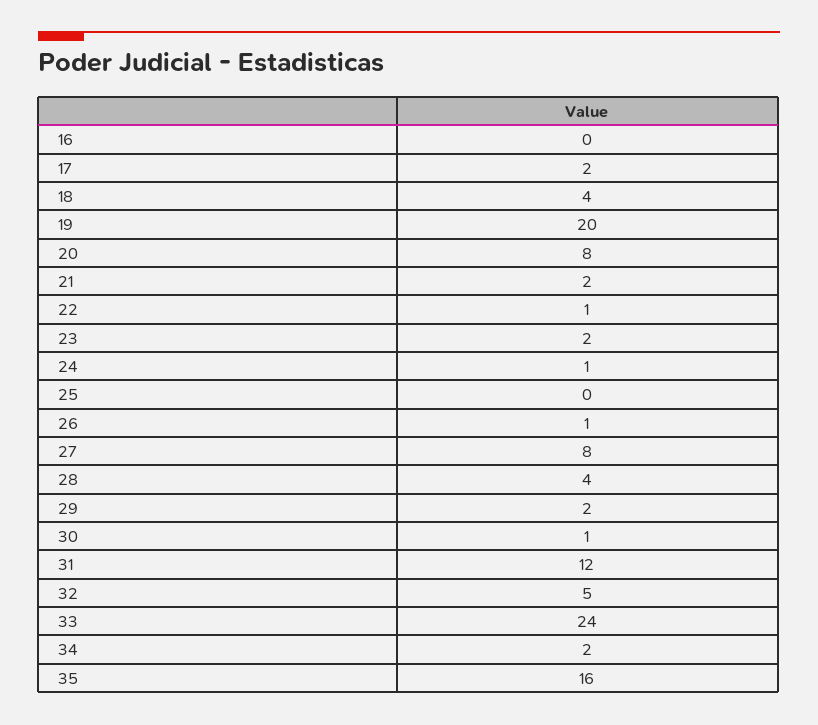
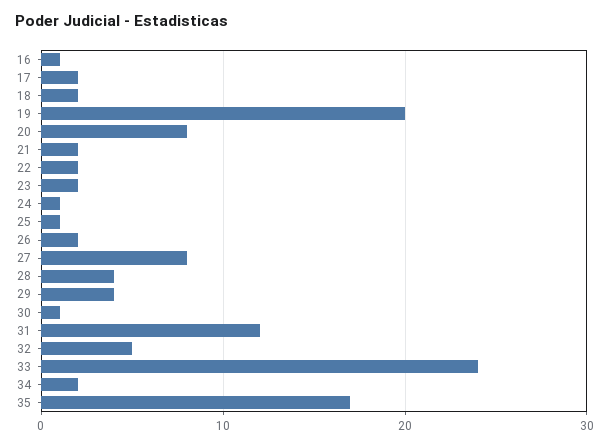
16: 0 -> 1
18: 4 -> 2
22: 1 -> 2
25: 0 -> 1
26: 1 -> 2
29: 2 -> 4
35: 16 -> 17

